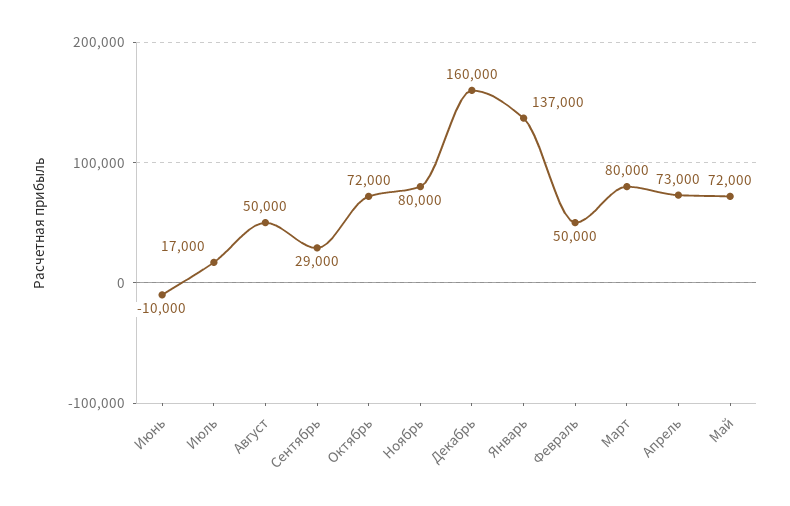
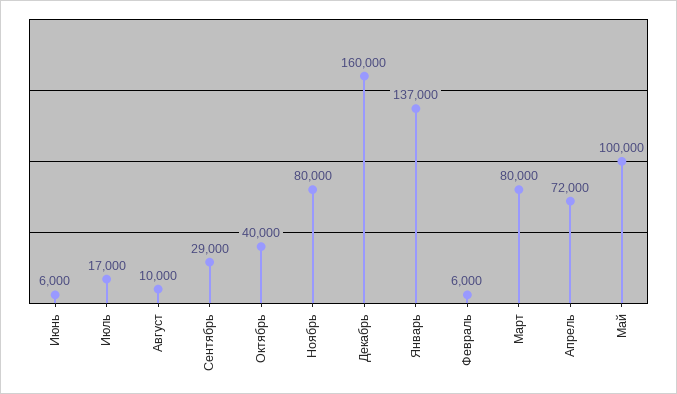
Июнь: -10000 -> 6000
Август: 50000 -> 10000
Октябрь: 72000 -> 40000
Февраль: 50000 -> 6000
Апрель: 73000 -> 72000
Май: 72000 -> 100000

